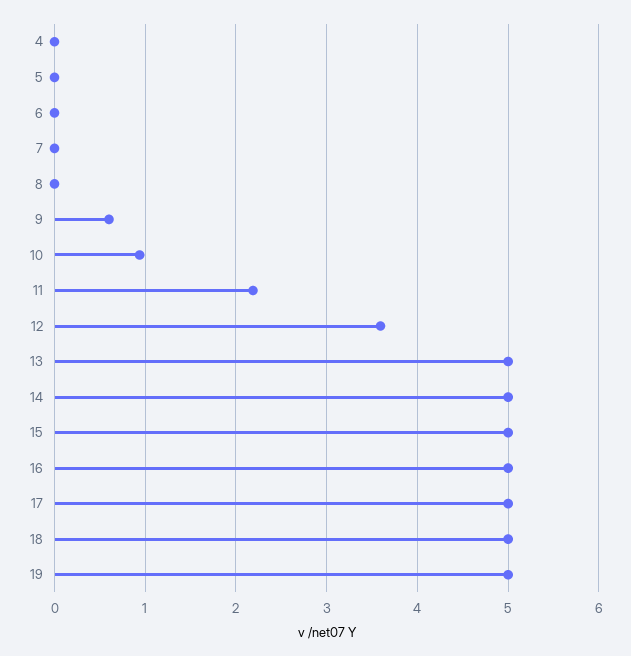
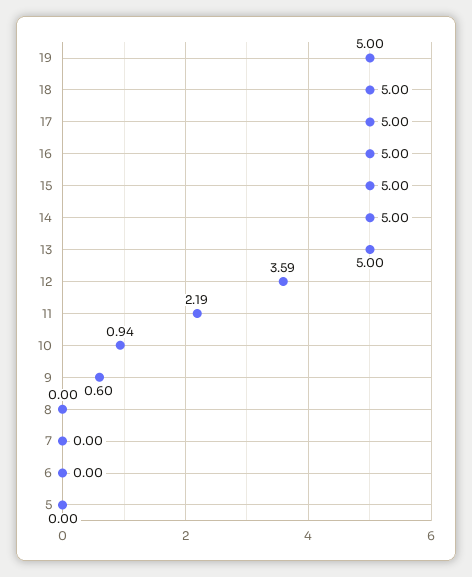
4: 0 -> none

